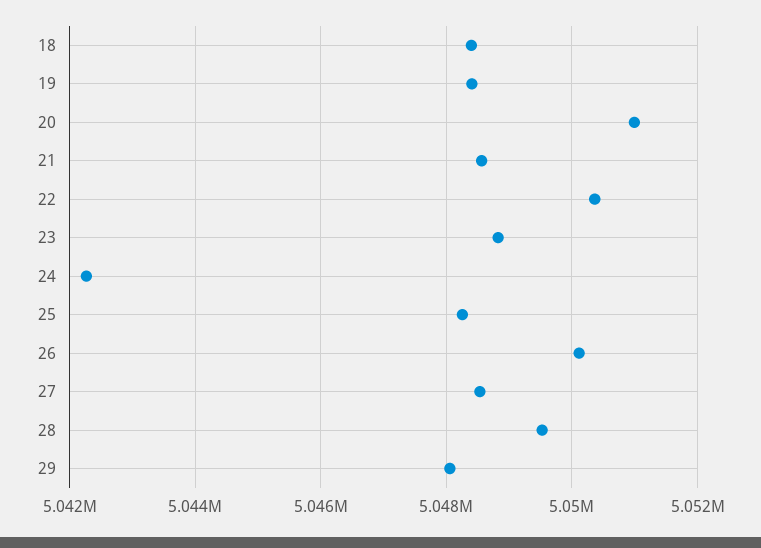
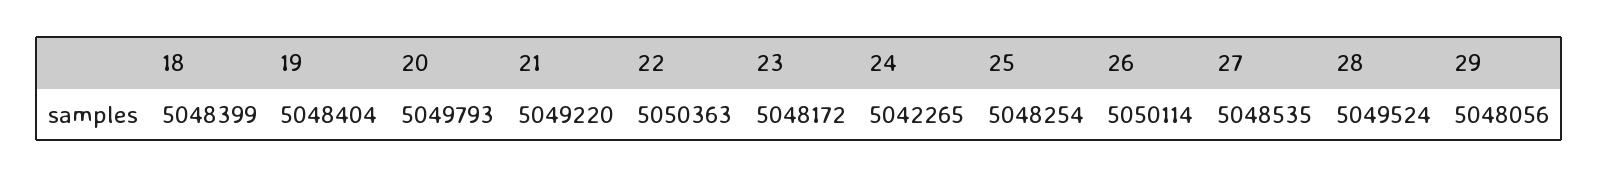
20: 5051000 -> 5049793
21: 5048600 -> 5049220
23: 5048800 -> 5048172

